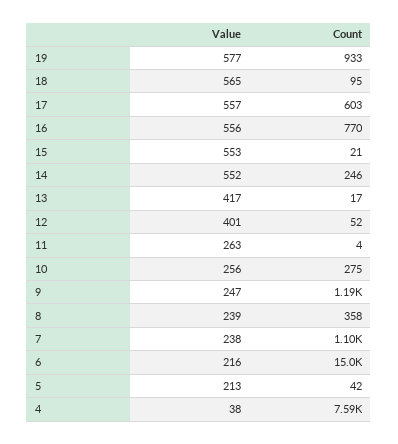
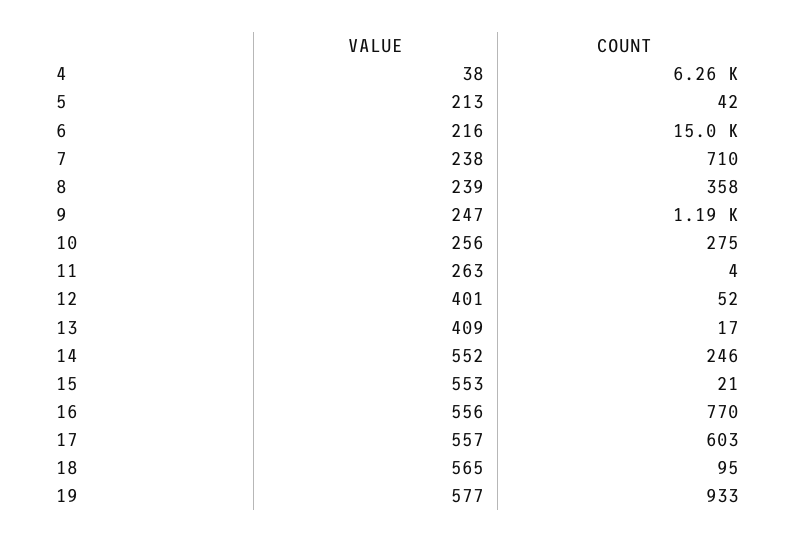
Value, 13: 417 -> 409
Count, 7: 1100 -> 710
Count, 4: 7590 -> 6260

